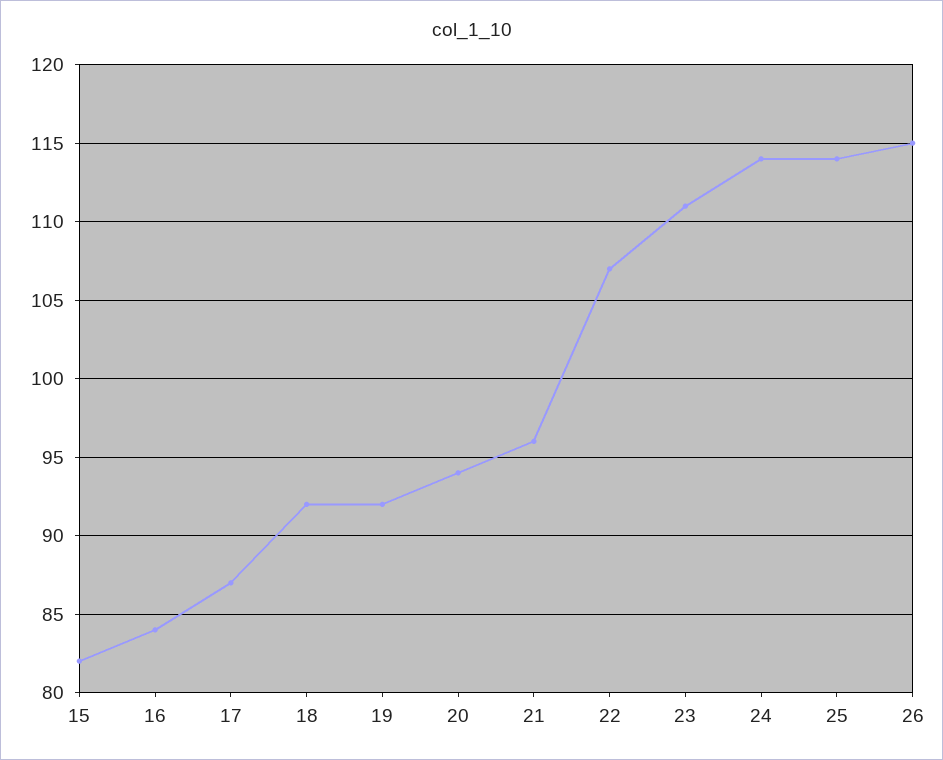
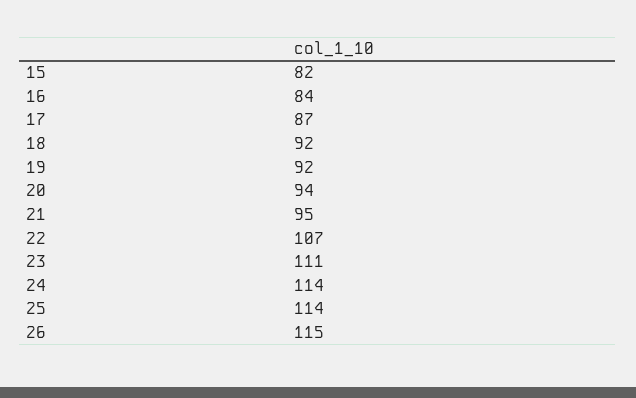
21: 96 -> 95

